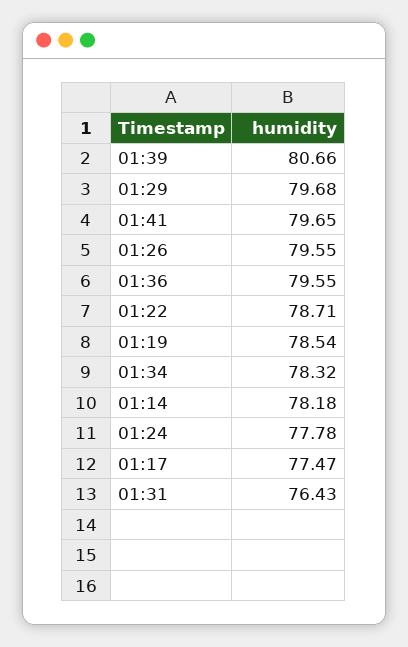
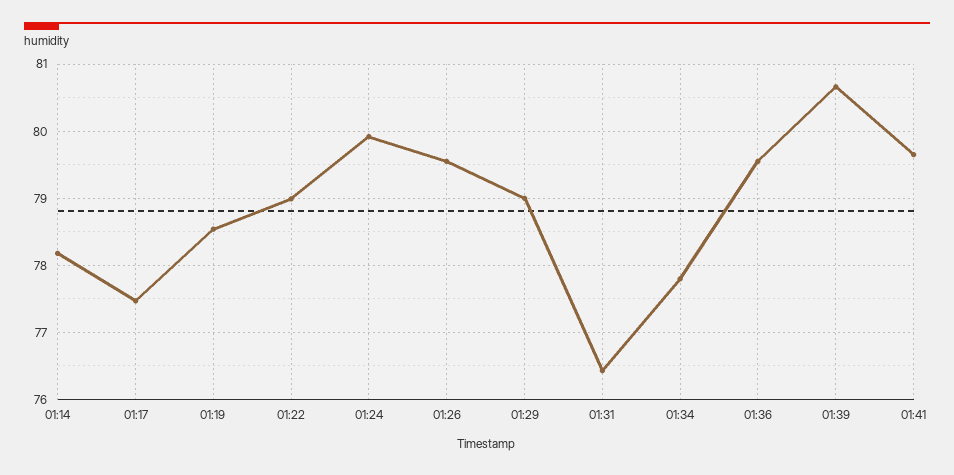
01:29: 79.68 -> 79
01:22: 78.71 -> 79
01:34: 78.32 -> 77.8
01:24: 77.78 -> 79.9

